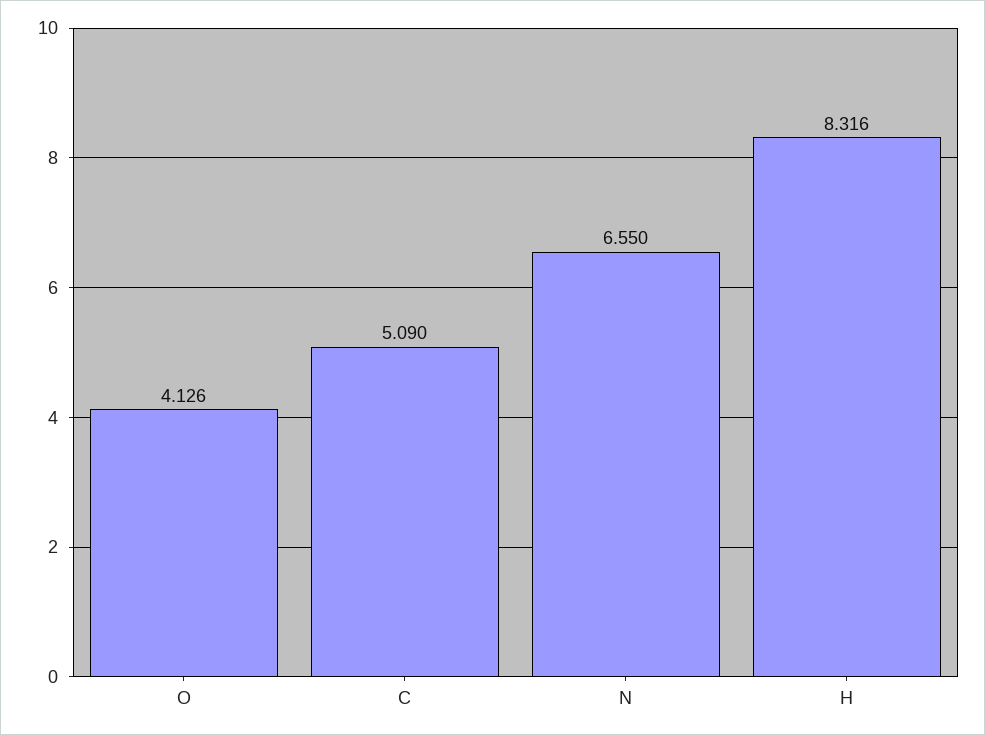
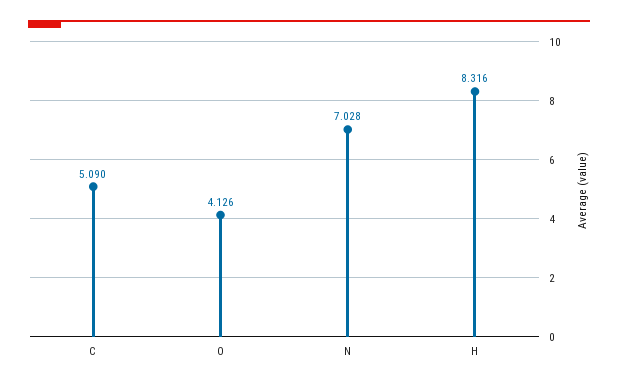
N: 6.55 -> 7.028

